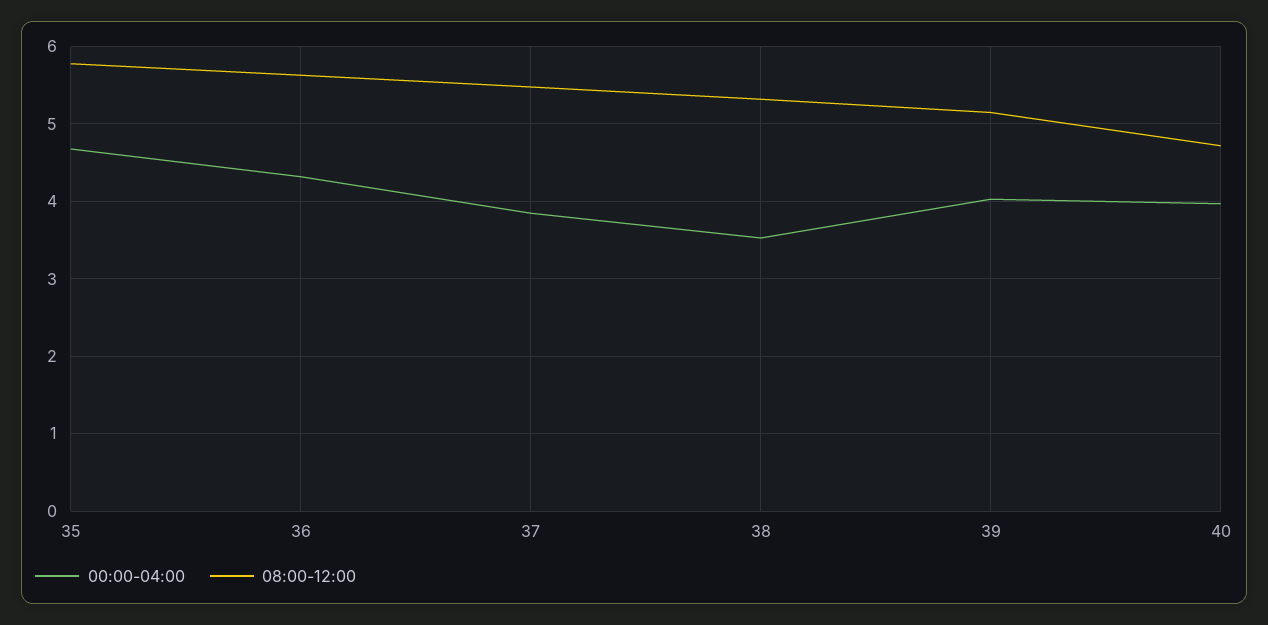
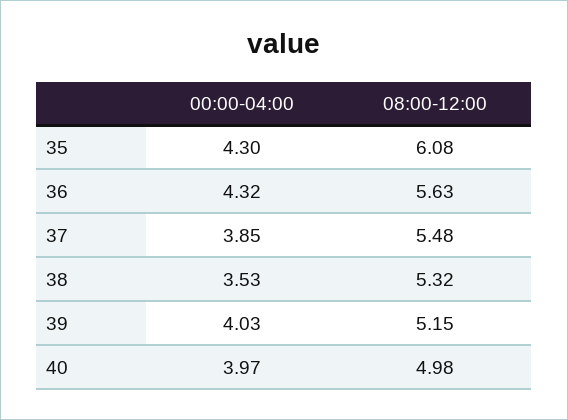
00:00-04:00, 35: 4.7 -> 4.3
08:00-12:00, 35: 5.8 -> 6.08
08:00-12:00, 40: 4.7 -> 4.98

